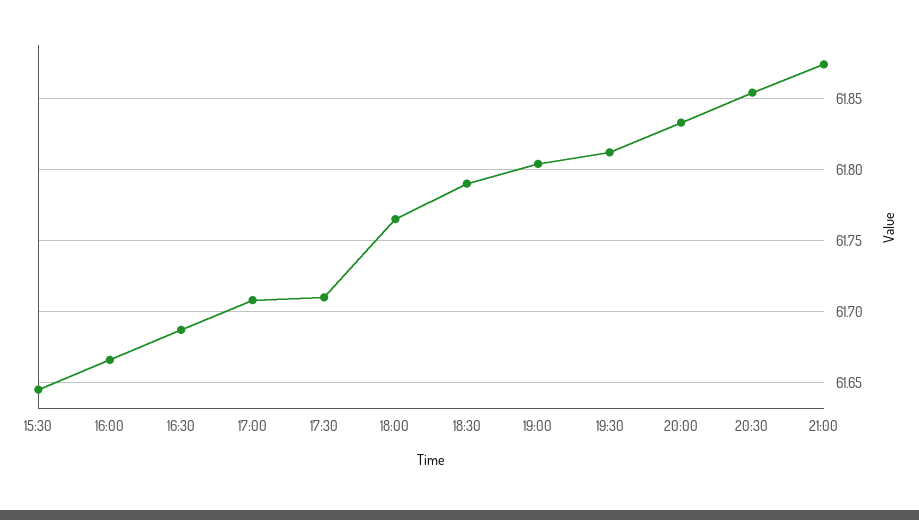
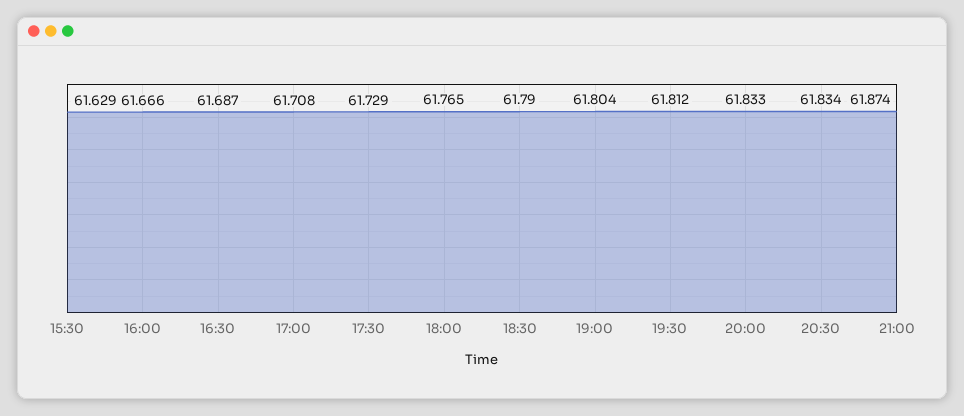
15:30: 61.645 -> 61.629
17:30: 61.71 -> 61.729
20:30: 61.855 -> 61.834

